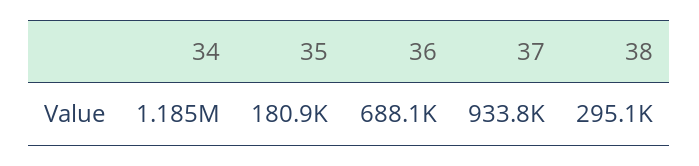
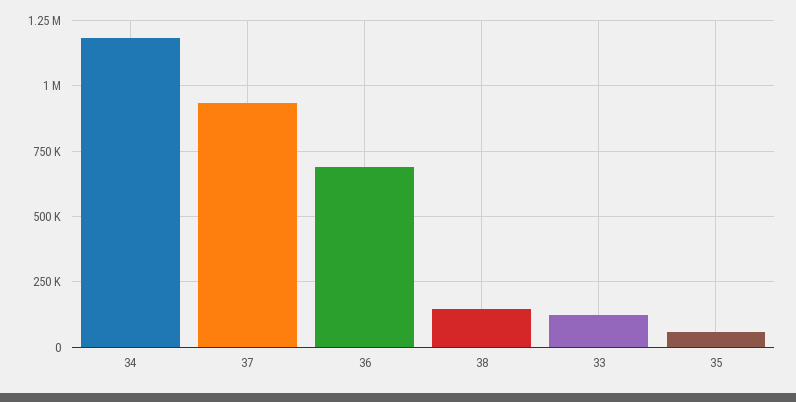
35: 180900 -> 50000
38: 295100 -> 150000
33: none -> 125000

